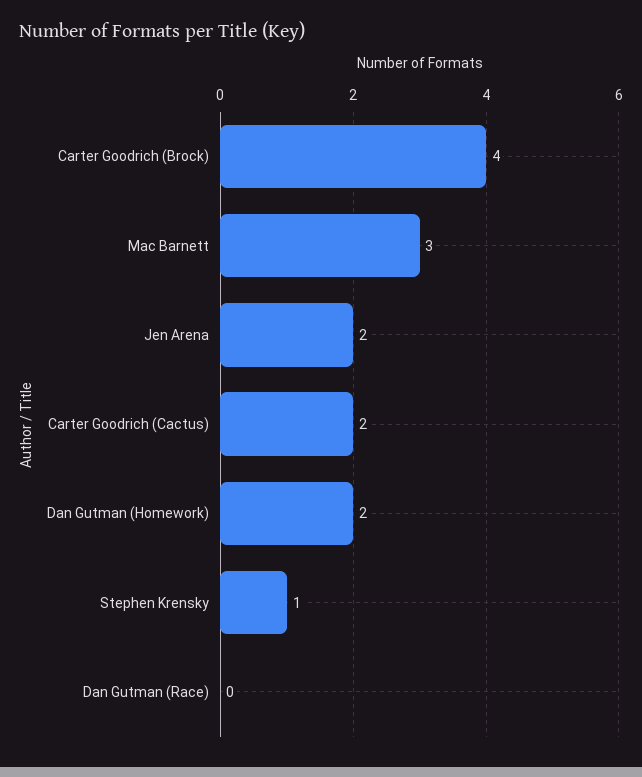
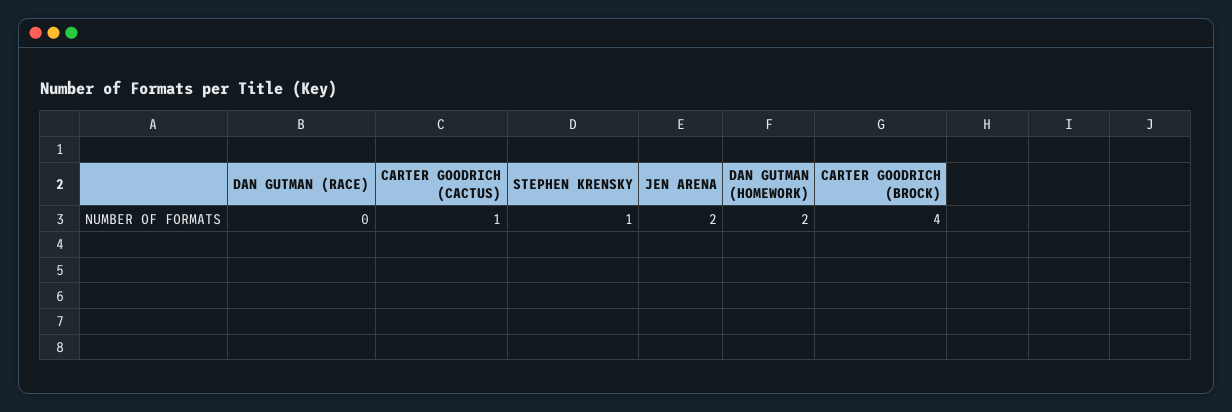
Mac Barnett: 3 -> none
Carter Goodrich (Cactus): 2 -> 1

